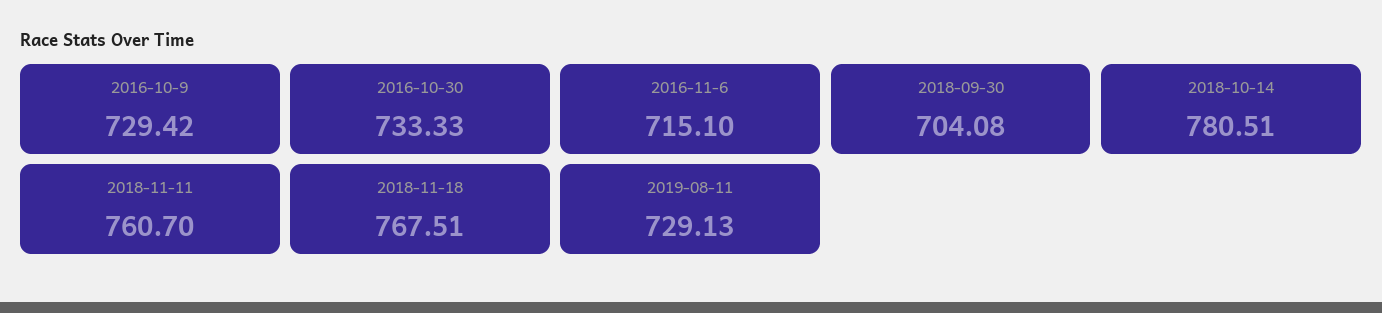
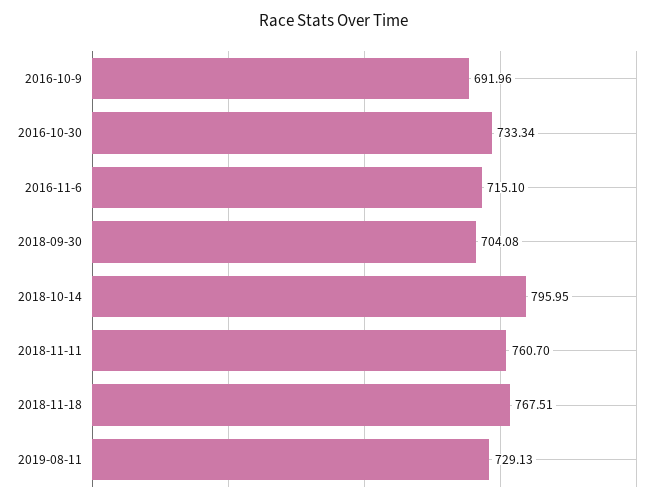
2016-10-9: 729.42 -> 691.96
2016-10-30: 733.33 -> 733.34
2018-10-14: 780.51 -> 795.95

